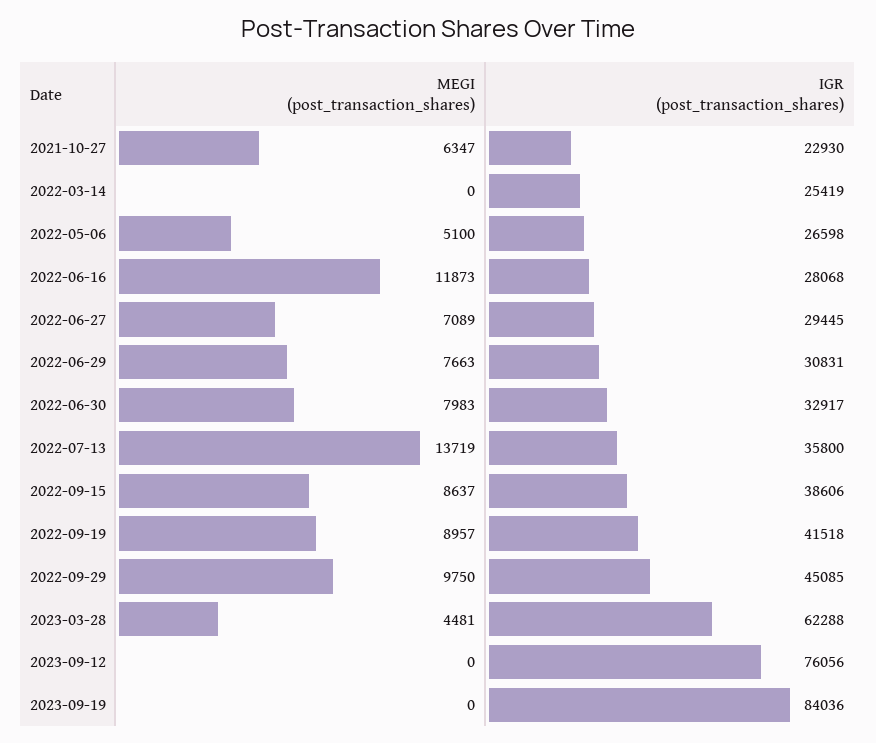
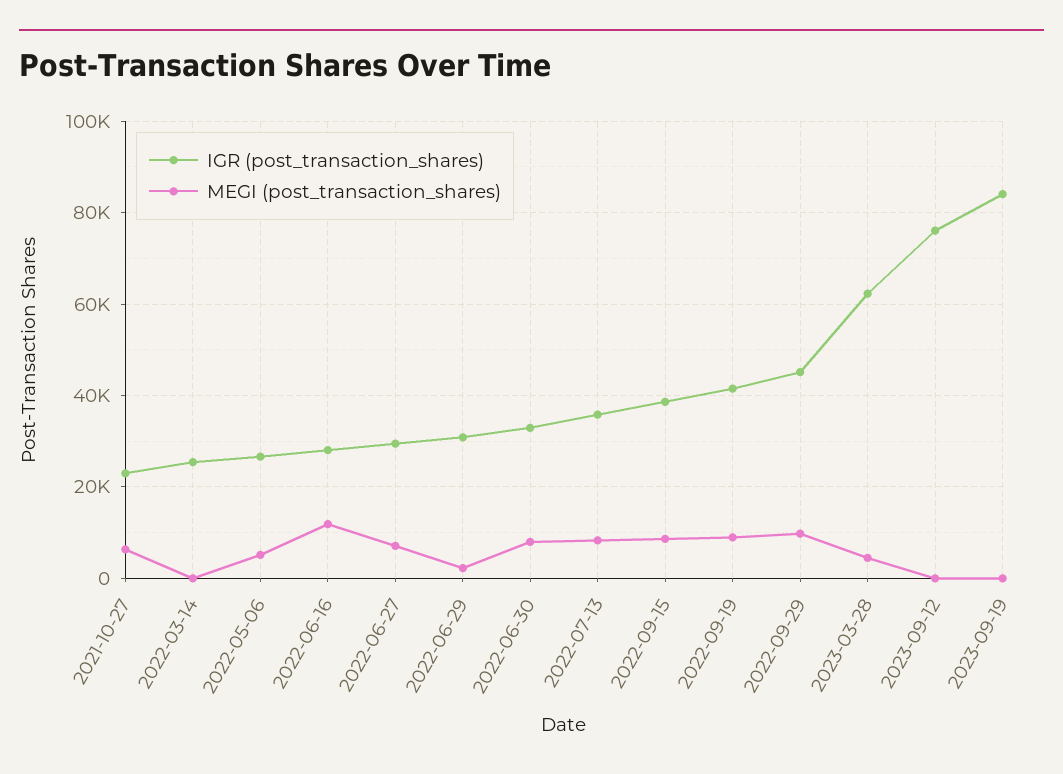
MEGI (post_transaction_shares), 2022-06-29: 7663 -> 2000
MEGI (post_transaction_shares), 2022-07-13: 13719 -> 8000

